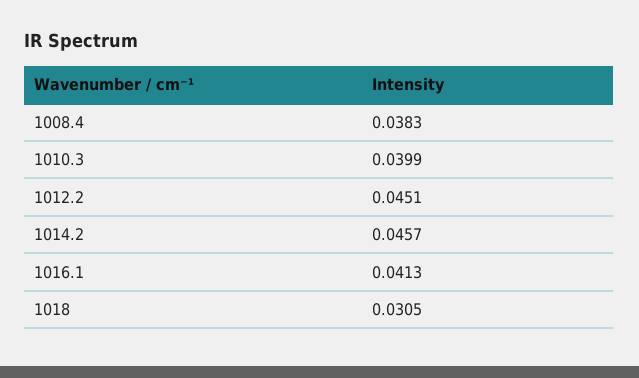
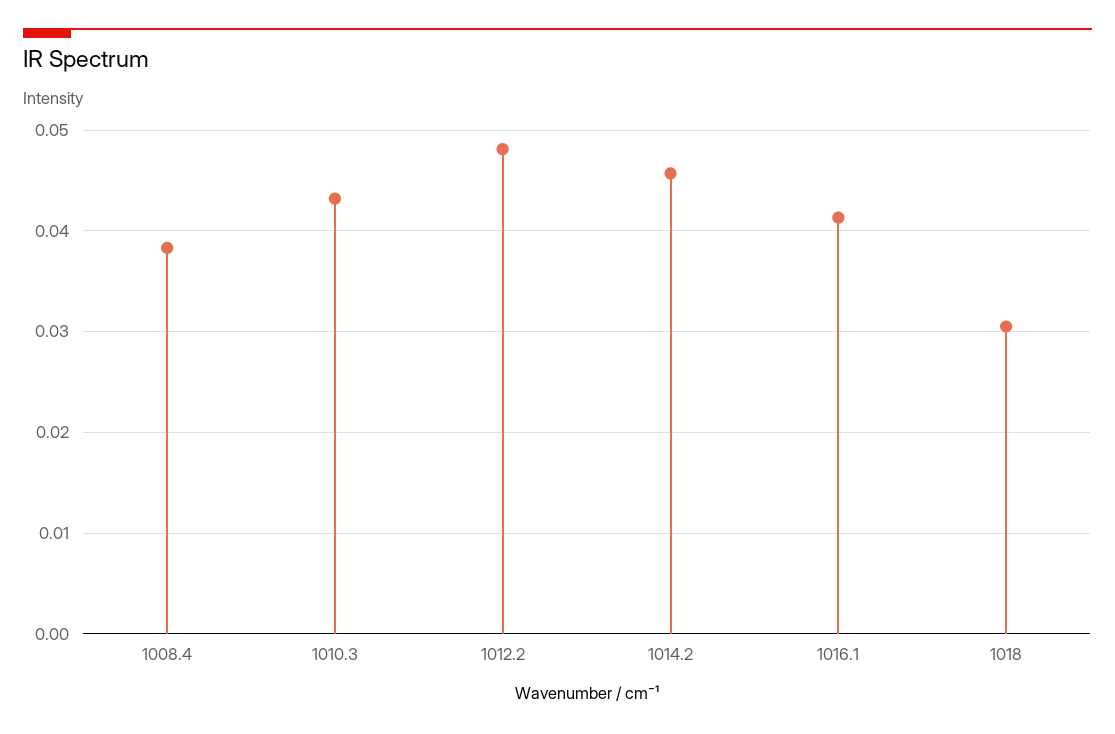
1010.3: 0.0399 -> 0.043
1012.2: 0.0451 -> 0.048

